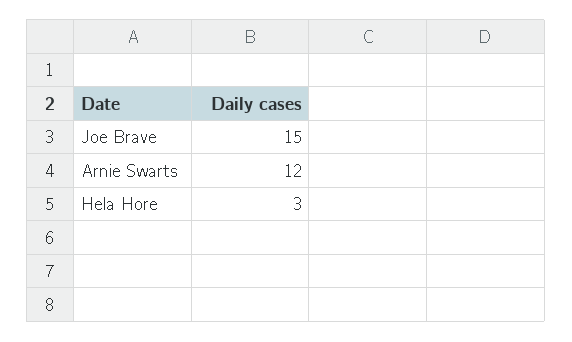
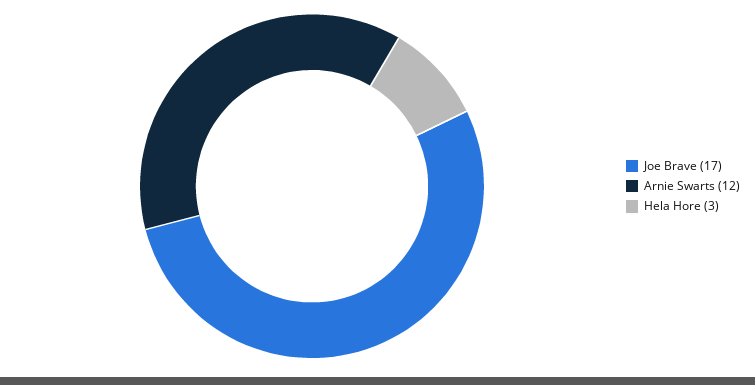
Joe Brave: 15 -> 17

